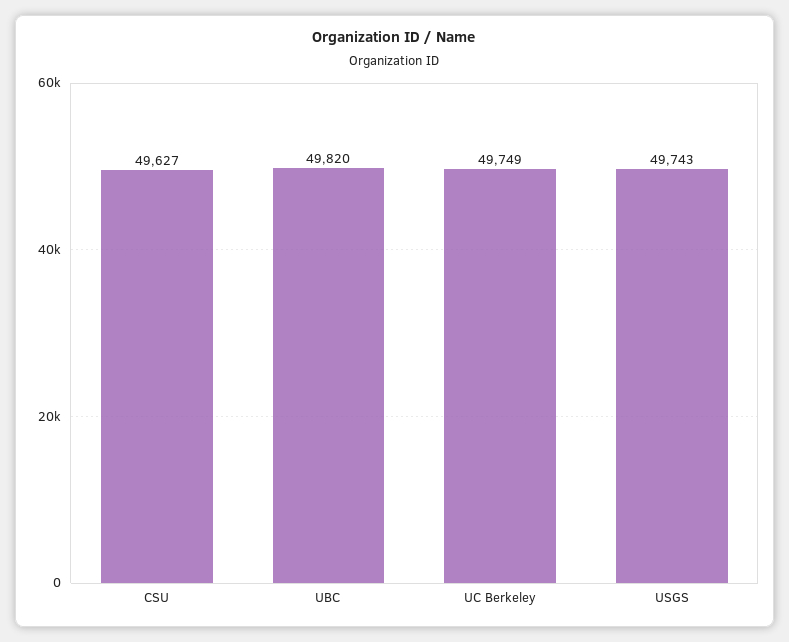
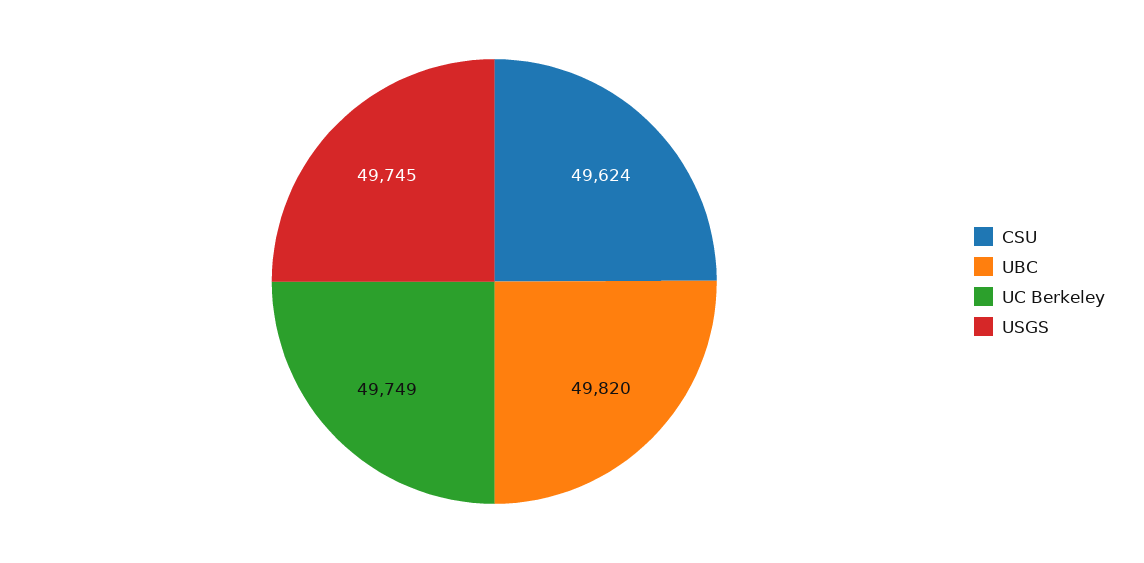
CSU: 49627 -> 49624
USGS: 49743 -> 49745

